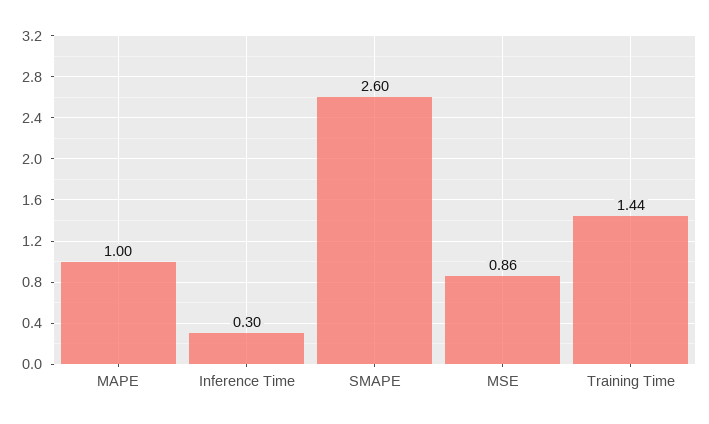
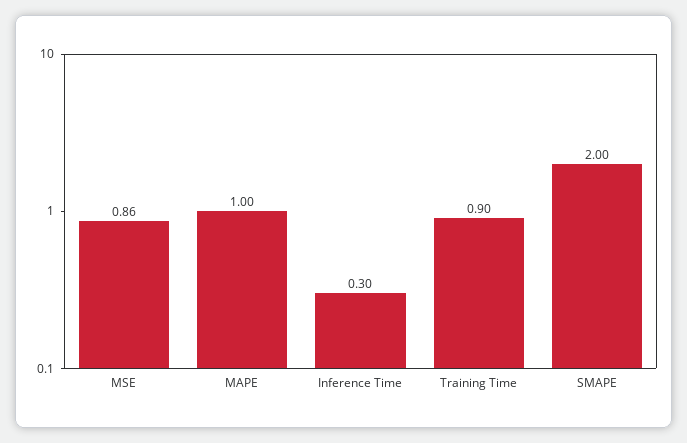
SMAPE: 2.6 -> 2
Training Time: 1.44 -> 0.9

